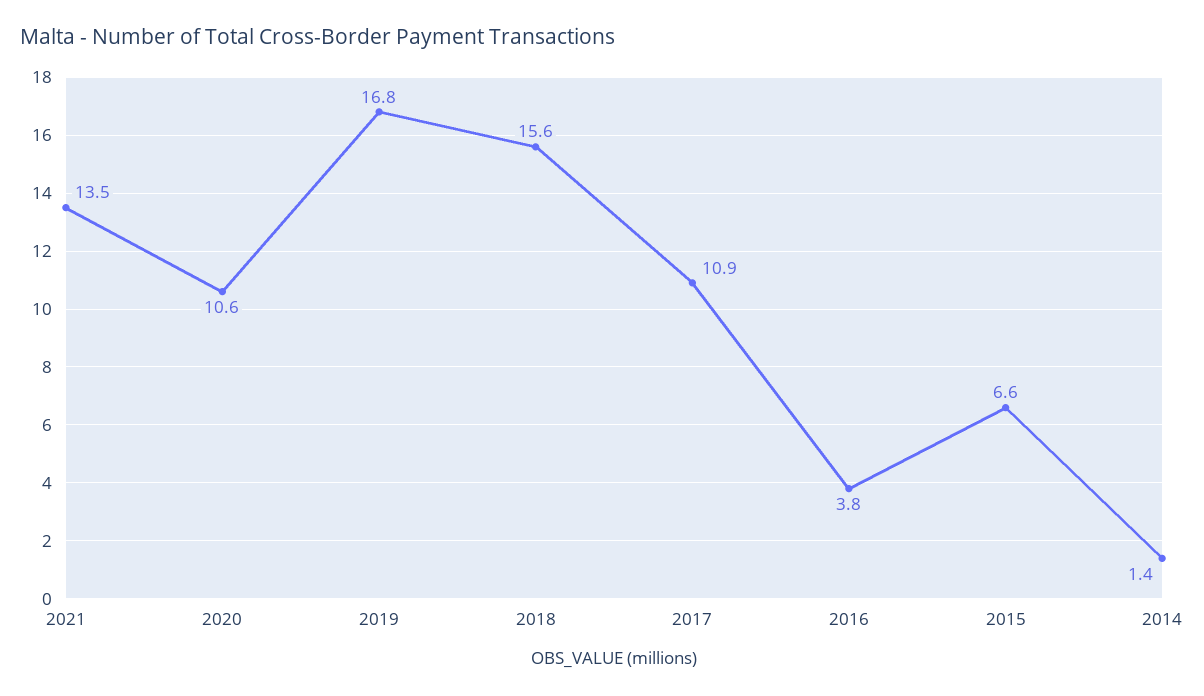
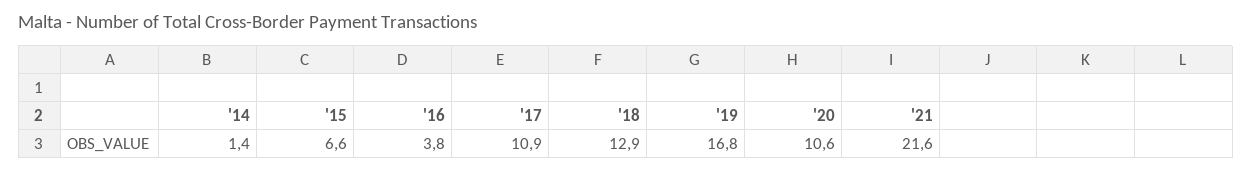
2021: 13.5 -> 21.6
2018: 15.6 -> 12.9

